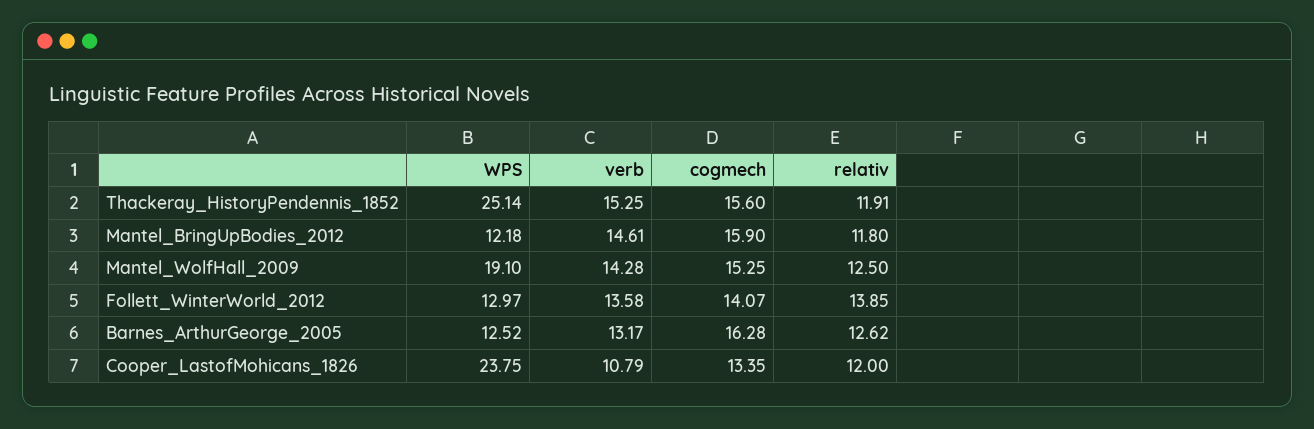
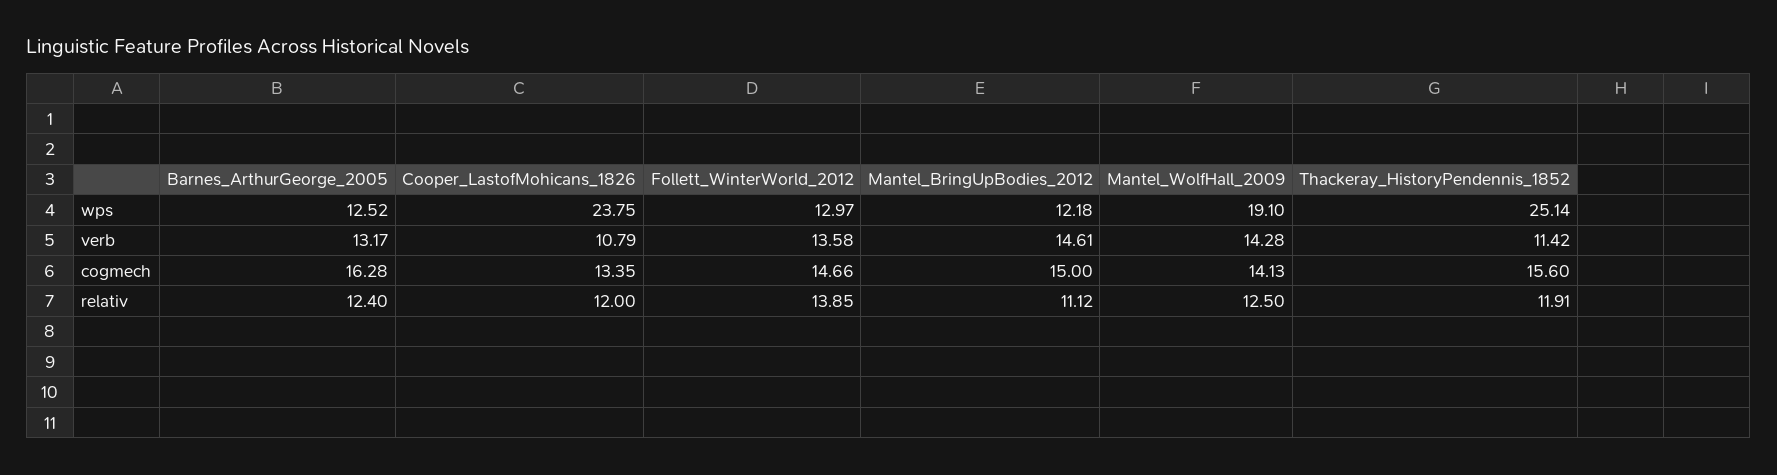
verb, Thackeray_HistoryPendennis_1852: 15.25 -> 11.42
cogmech, Mantel_BringUpBodies_2012: 15.9 -> 15
relativ, Mantel_BringUpBodies_2012: 11.8 -> 11.12
cogmech, Mantel_WolfHall_2009: 15.25 -> 14.13
cogmech, Follett_WinterWorld_2012: 14.07 -> 14.66
relativ, Barnes_ArthurGeorge_2005: 12.62 -> 12.4

